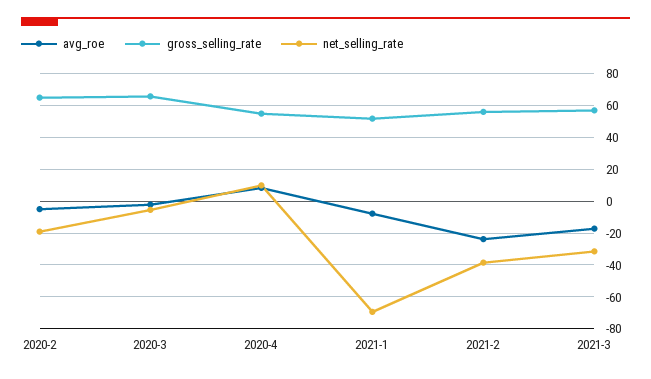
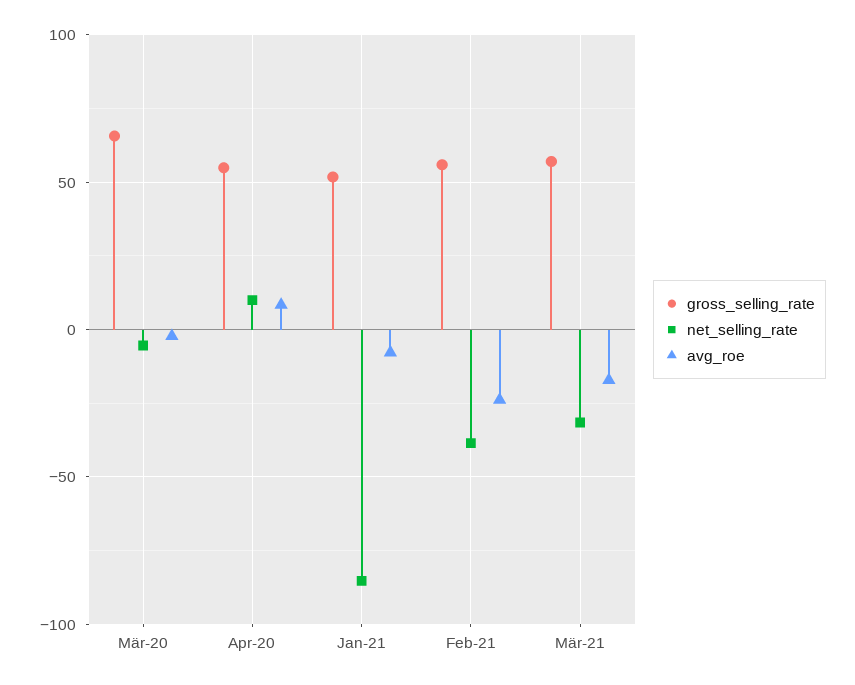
avg_roe, 2020-2: -5 -> none
gross_selling_rate, 2020-2: 65 -> none
net_selling_rate, 2020-2: -20 -> none
net_selling_rate, 2021-1: -70 -> -85

